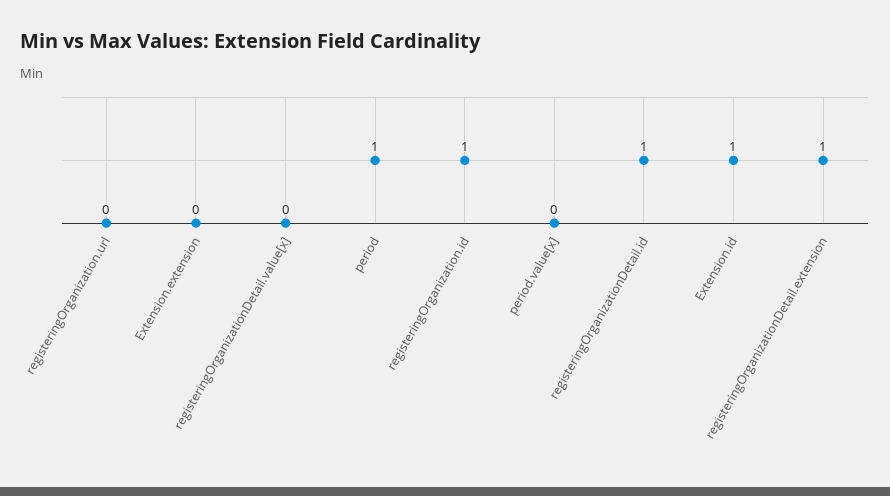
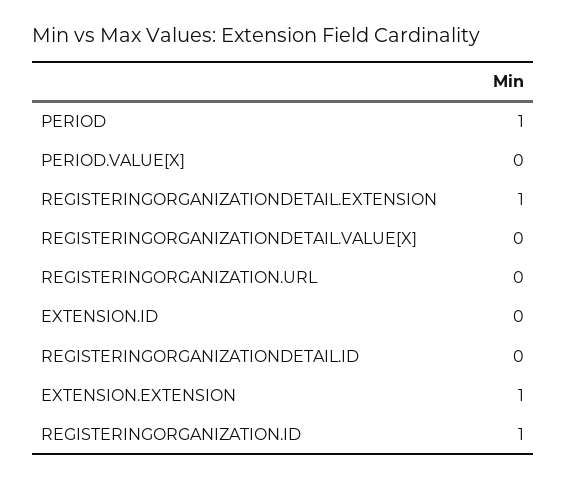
Extension.extension: 0 -> 1
registeringOrganizationDetail.id: 1 -> 0
Extension.id: 1 -> 0

